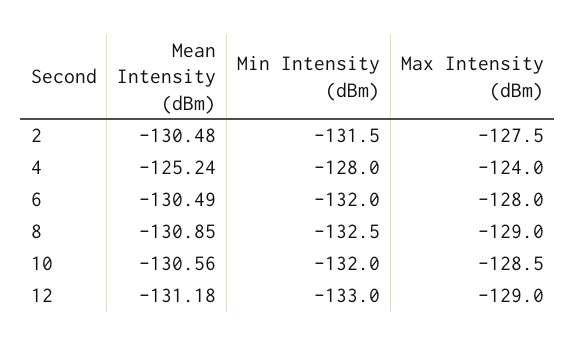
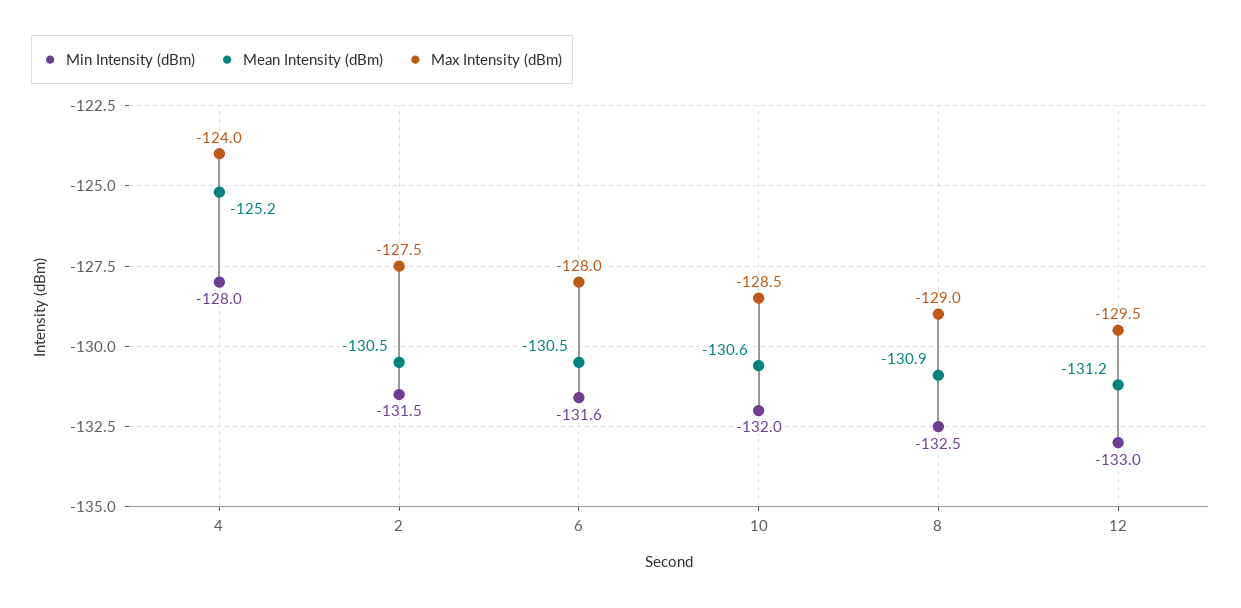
Min Intensity (dBm), 6: -132 -> -131.6
Max Intensity (dBm), 12: -129 -> -129.5

